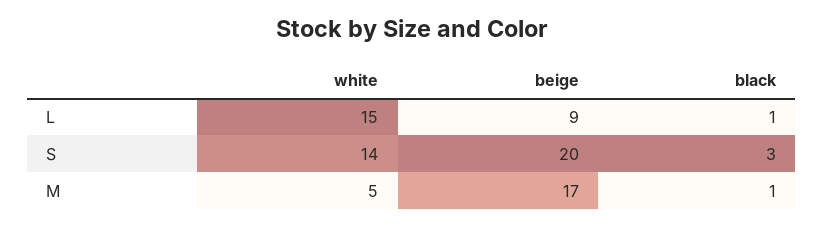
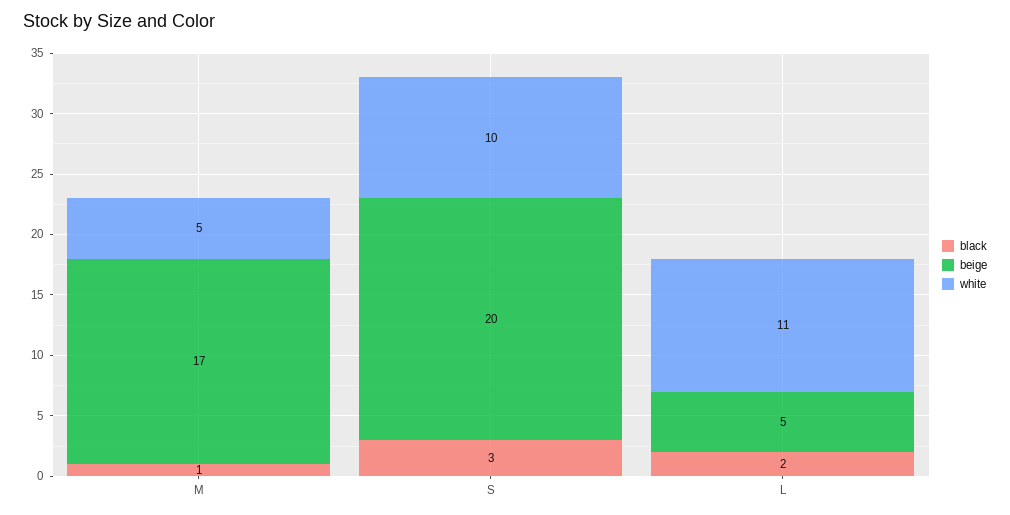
white, L: 15 -> 11
beige, L: 9 -> 5
black, L: 1 -> 2
white, S: 14 -> 10

